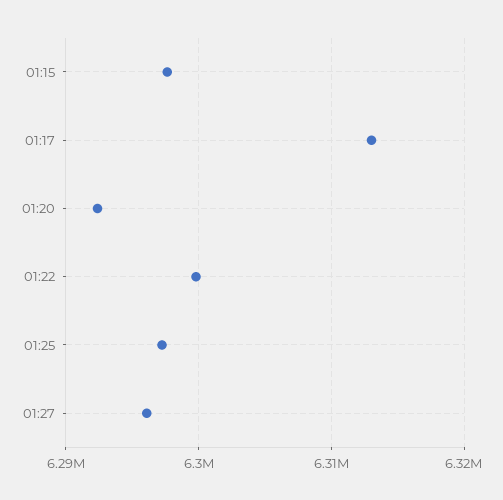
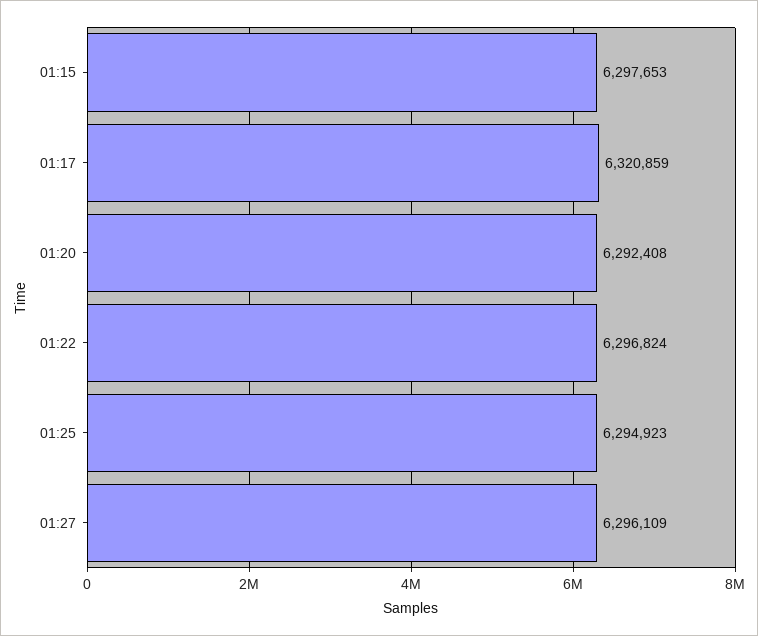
01:17: 6313000 -> 6320859
01:22: 6300000 -> 6296824
01:25: 6297000 -> 6294923

